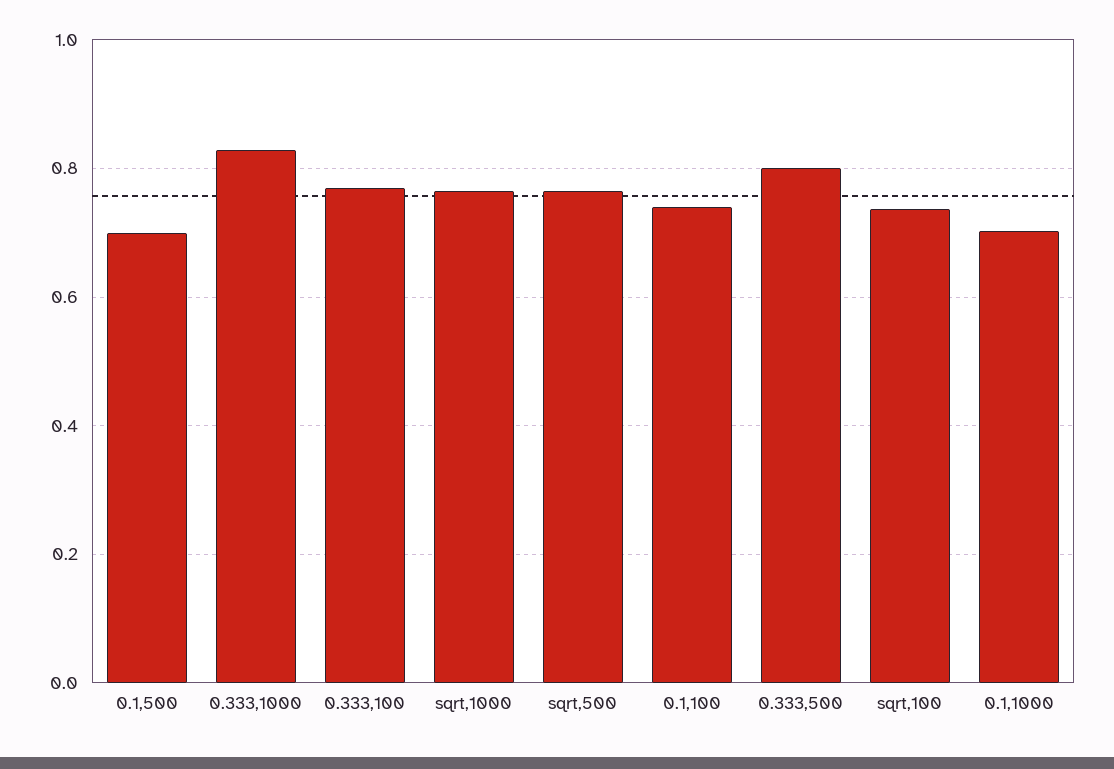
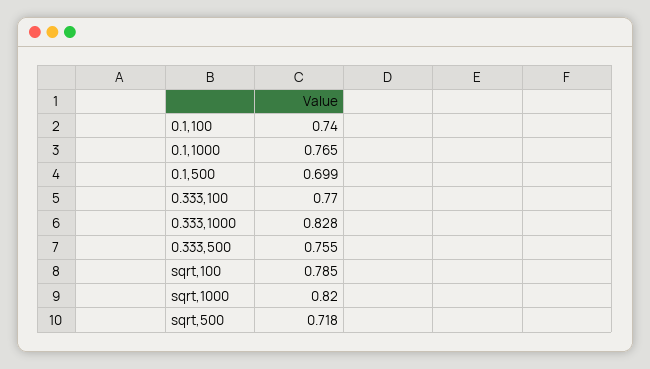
sqrt,1000: 0.76 -> 0.82
sqrt,500: 0.76 -> 0.718
0.333,500: 0.8 -> 0.755
sqrt,100: 0.74 -> 0.785
0.1,1000: 0.7 -> 0.765

